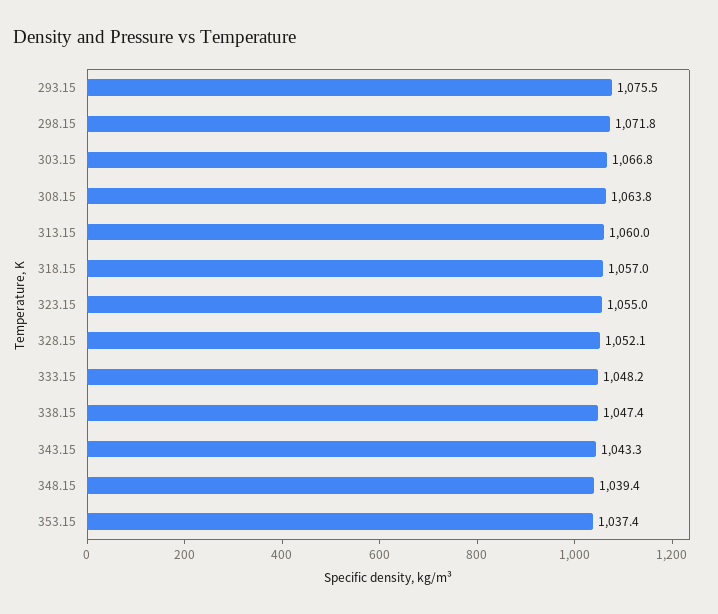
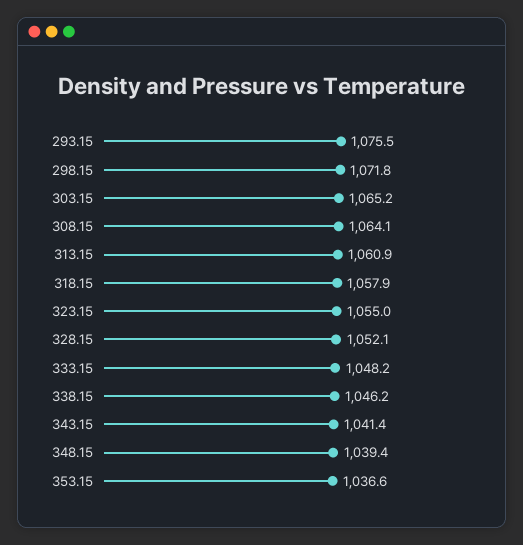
303.15: 1066.8 -> 1065.2
308.15: 1063.8 -> 1064.1
313.15: 1060 -> 1060.9
318.15: 1057 -> 1057.9
338.15: 1047.4 -> 1046.2
343.15: 1043.3 -> 1041.4
353.15: 1037.4 -> 1036.6

